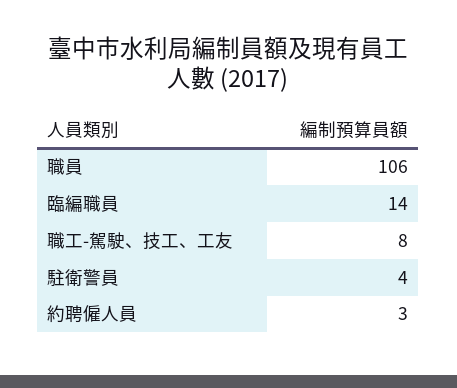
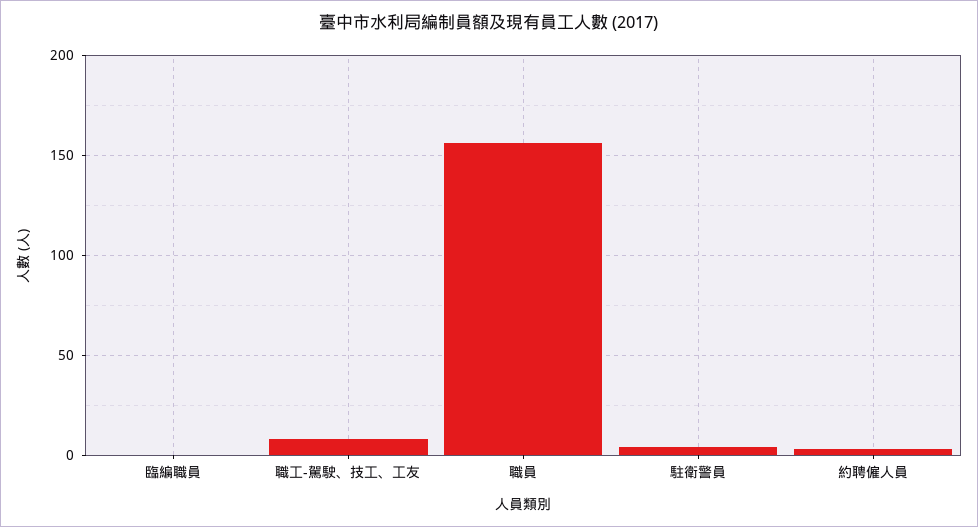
職員: 106 -> 155
臨編職員: 14 -> 0

